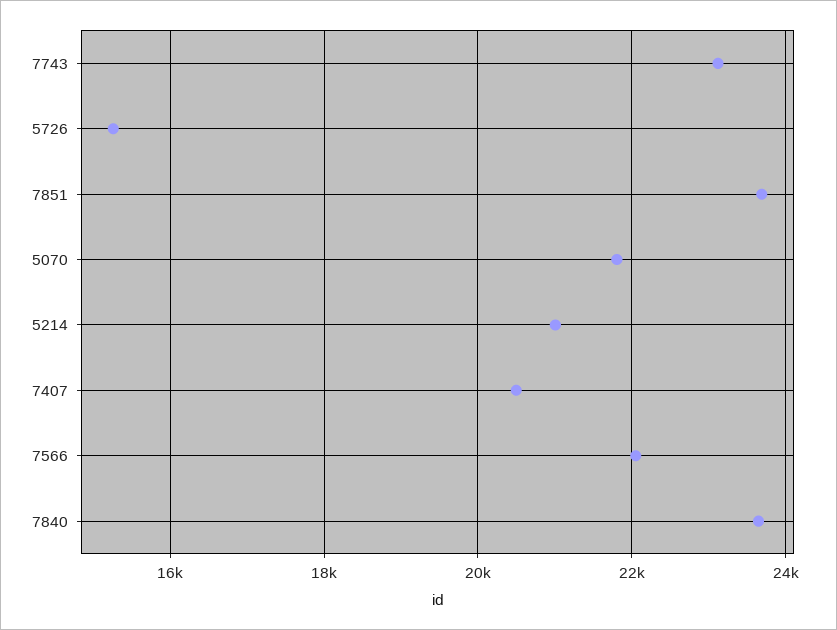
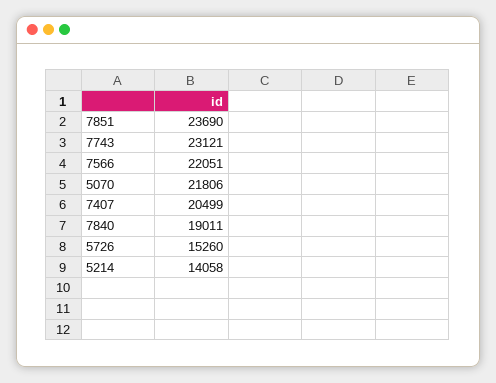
5214: 21000 -> 14058
7840: 23600 -> 19011

